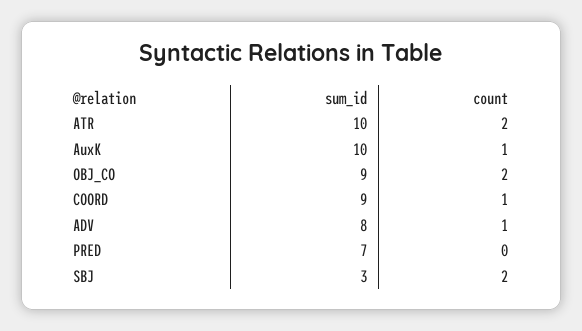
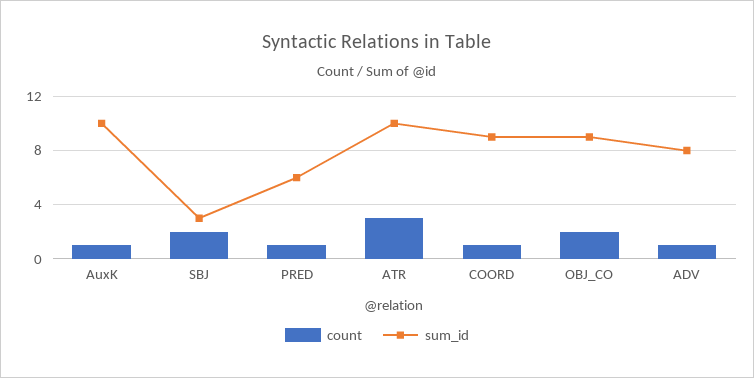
count, ATR: 2 -> 3
sum_id, PRED: 7 -> 6
count, PRED: 0 -> 1

